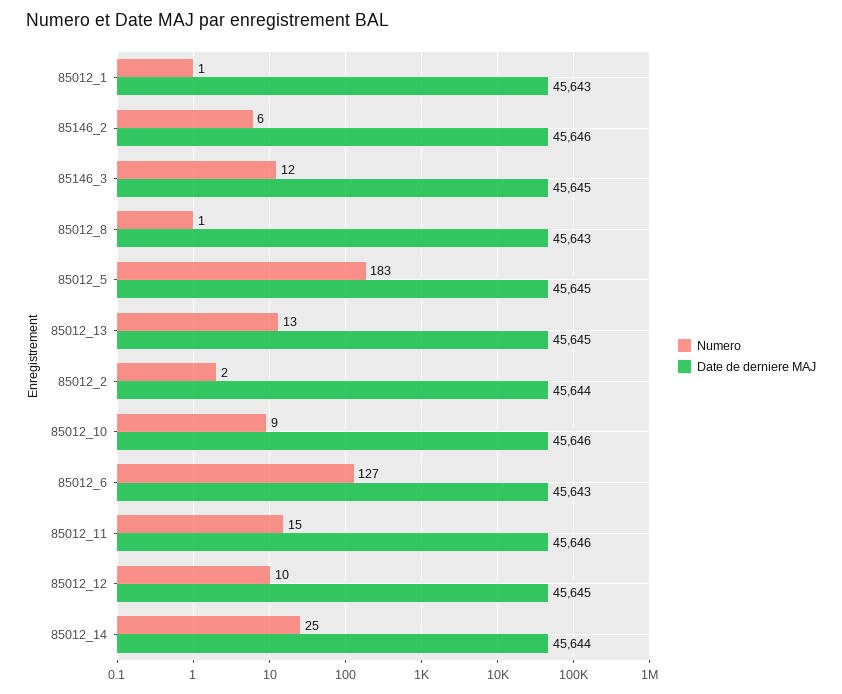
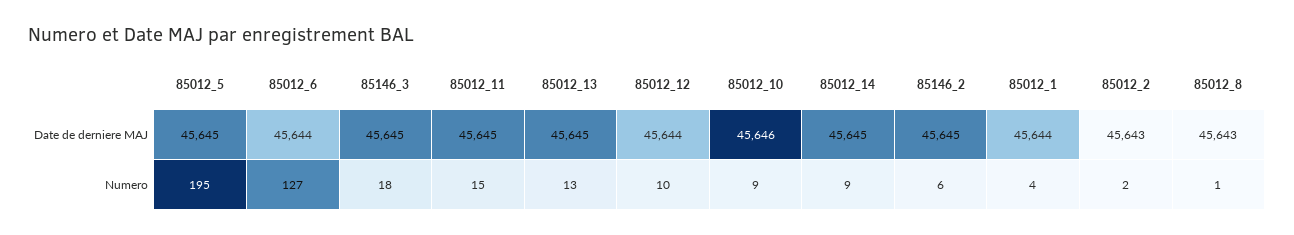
Numero, 85012_1: 1 -> 4
Date de derniere MAJ, 85012_1: 45643 -> 45644
Date de derniere MAJ, 85146_2: 45646 -> 45645
Numero, 85146_3: 12 -> 18
Numero, 85012_5: 183 -> 195
Date de derniere MAJ, 85012_2: 45644 -> 45643
Date de derniere MAJ, 85012_6: 45643 -> 45644
Date de derniere MAJ, 85012_11: 45646 -> 45645
Date de derniere MAJ, 85012_12: 45645 -> 45644
Numero, 85012_14: 25 -> 9
Date de derniere MAJ, 85012_14: 45644 -> 45645

